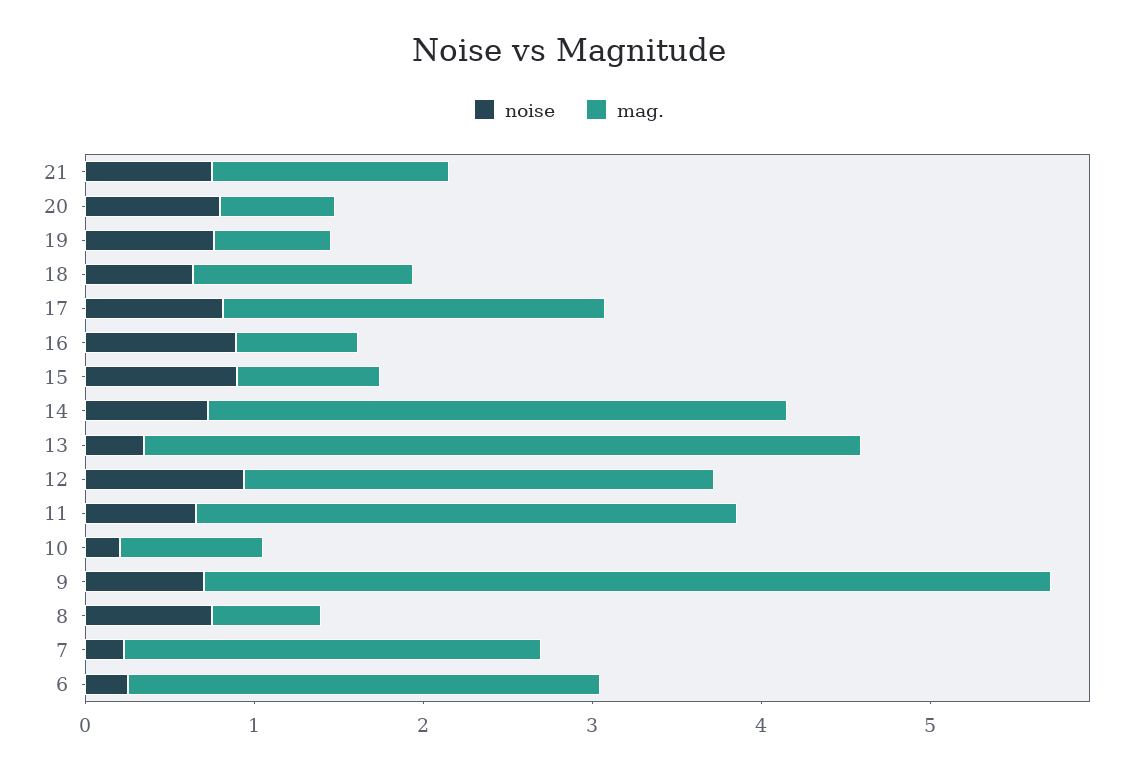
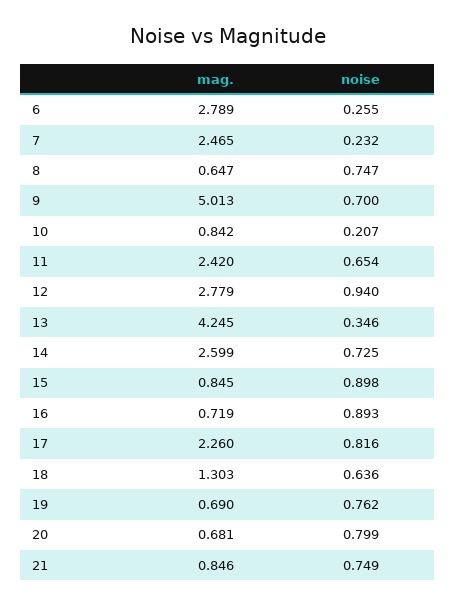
mag., 21: 1.4 -> 0.846
mag., 14: 3.4 -> 2.599
mag., 11: 3.2 -> 2.42

